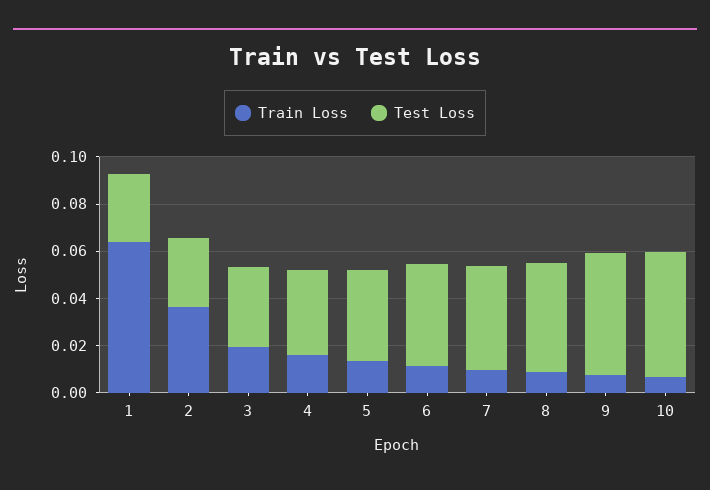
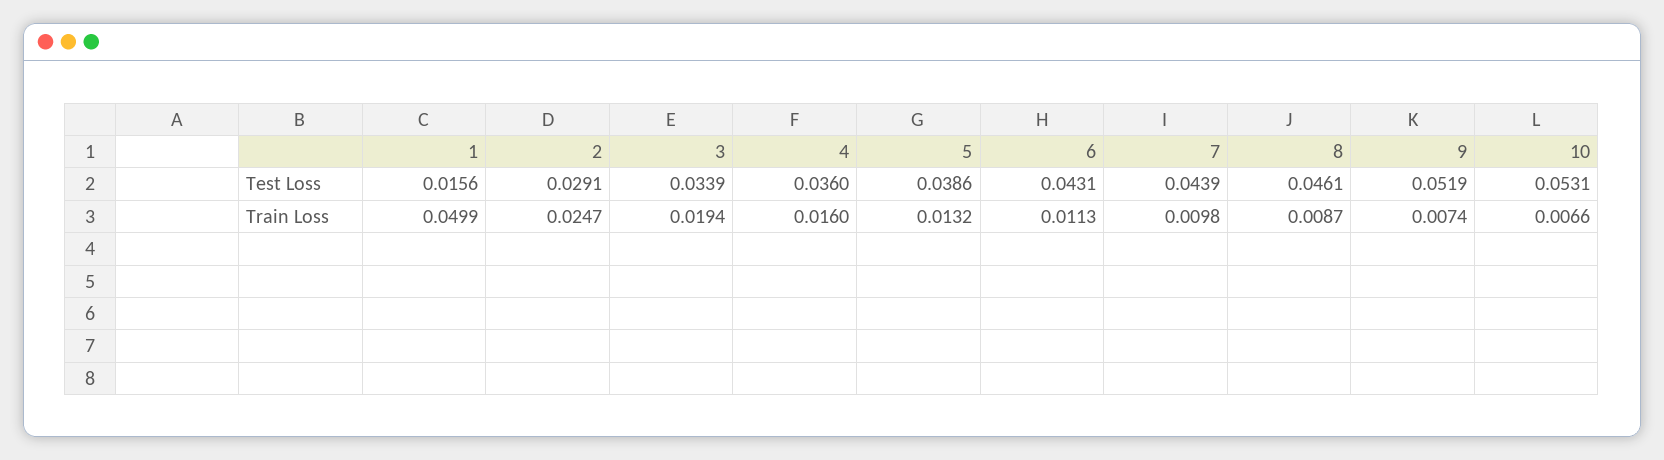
Train Loss, 1: 0.065 -> 0.0499
Test Loss, 1: 0.03 -> 0.0156
Train Loss, 2: 0.035 -> 0.0247

